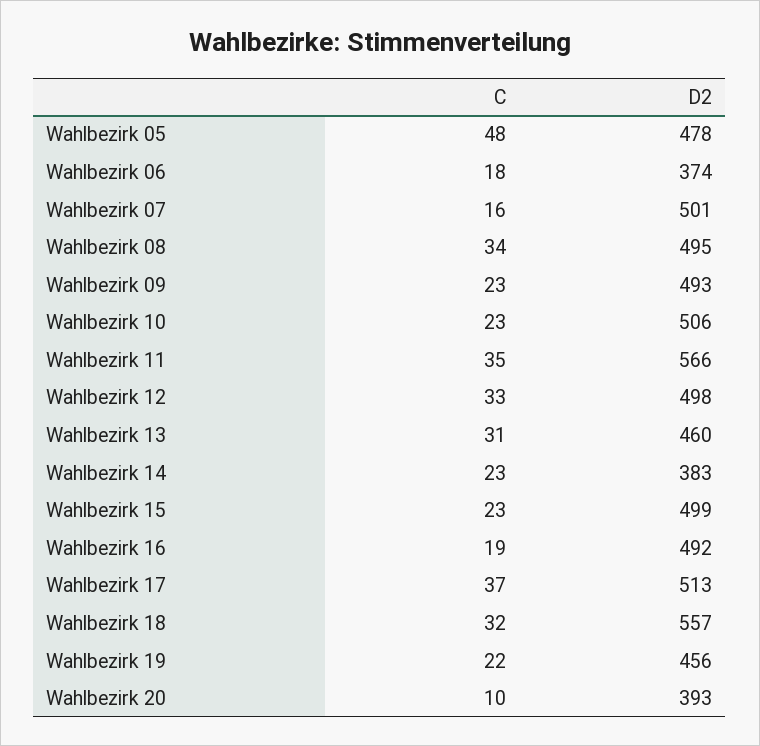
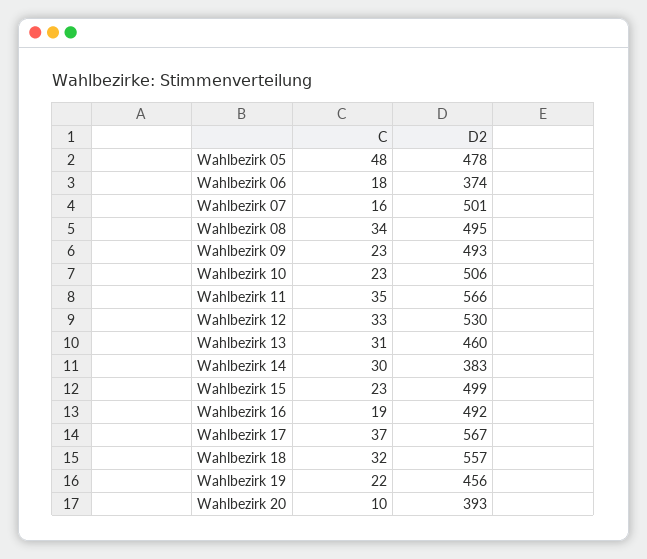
D2, Wahlbezirk 12: 498 -> 530
C, Wahlbezirk 14: 23 -> 30
D2, Wahlbezirk 17: 513 -> 567

